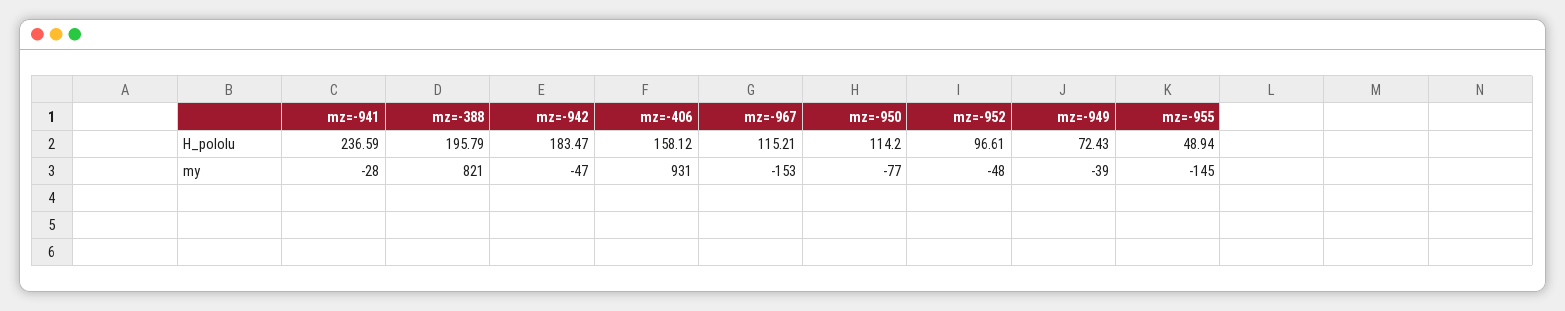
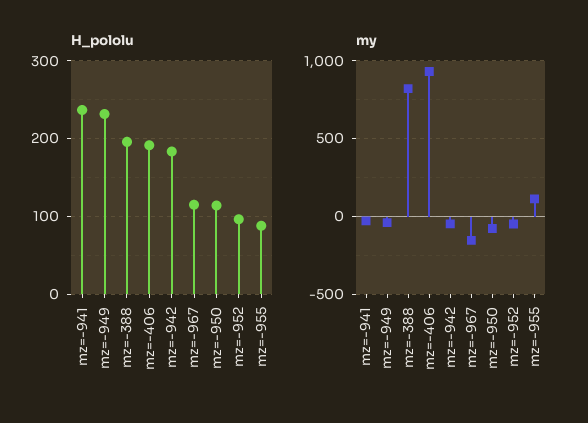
H_pololu, mz=-406: 158.12 -> 190
H_pololu, mz=-949: 72.43 -> 230
H_pololu, mz=-955: 48.94 -> 90
my, mz=-955: -145 -> 100

